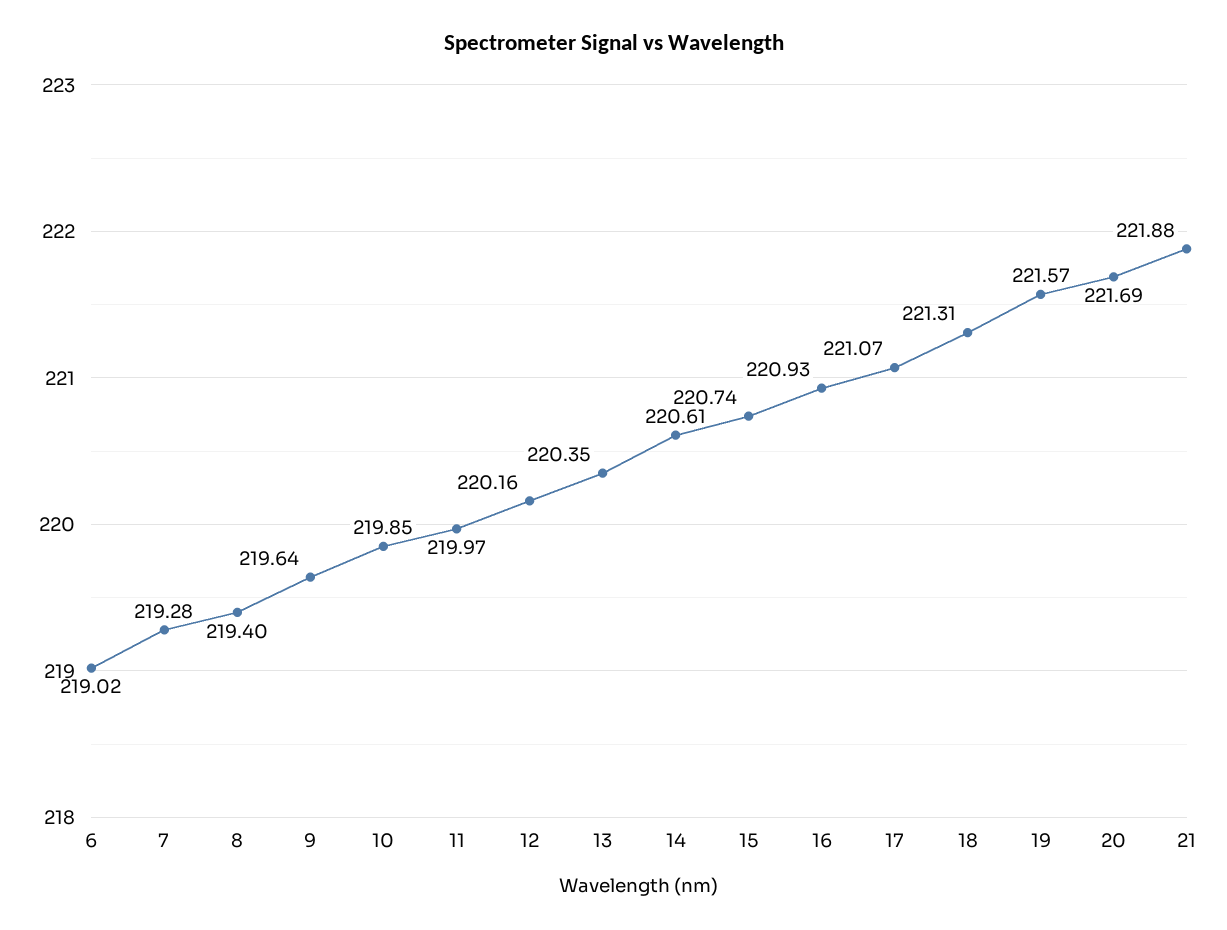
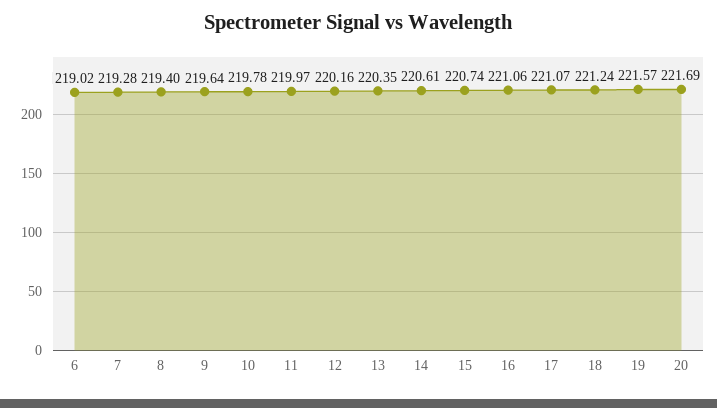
10: 219.85 -> 219.78
16: 220.93 -> 221.06
18: 221.31 -> 221.24
21: 221.88 -> none

